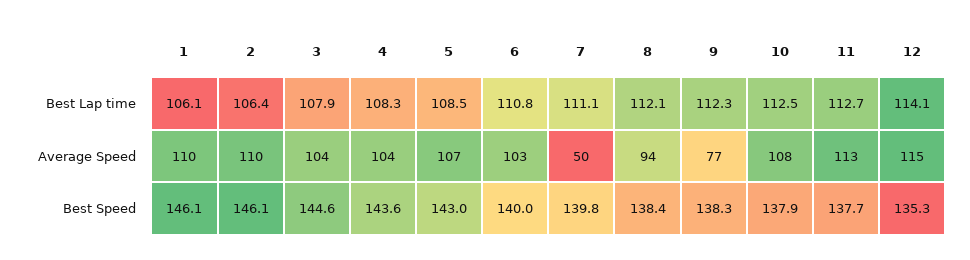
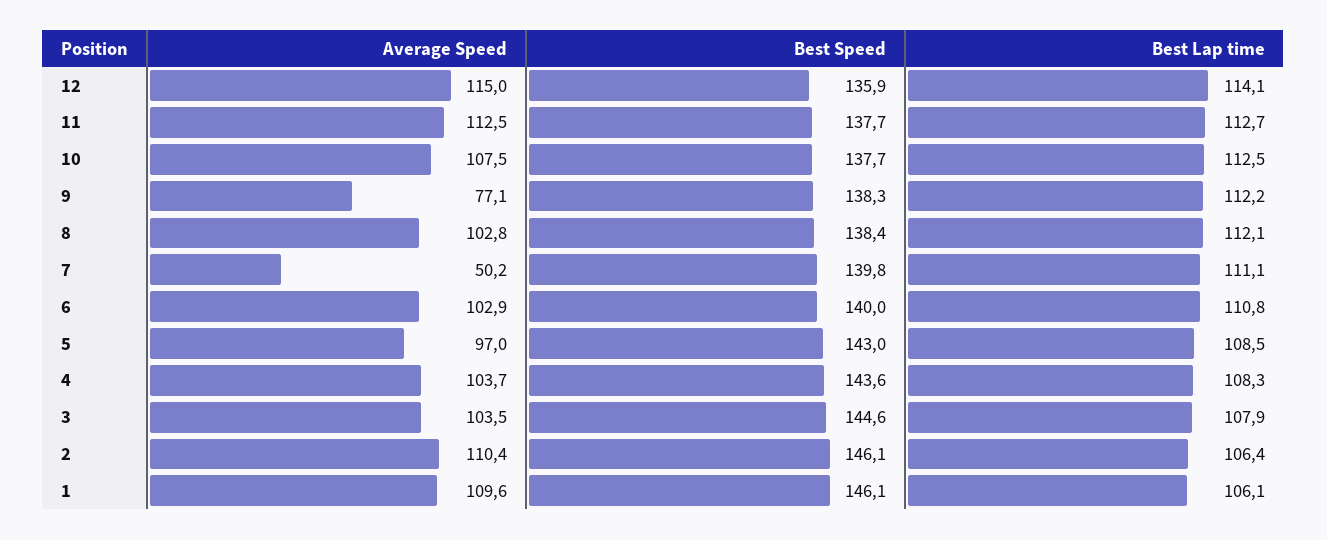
9, Best Lap time: 112.3 -> 112.2
5, Average Speed: 107 -> 97
8, Average Speed: 94 -> 102.8
10, Best Speed: 137.9 -> 137.7
12, Best Speed: 135.3 -> 135.9

